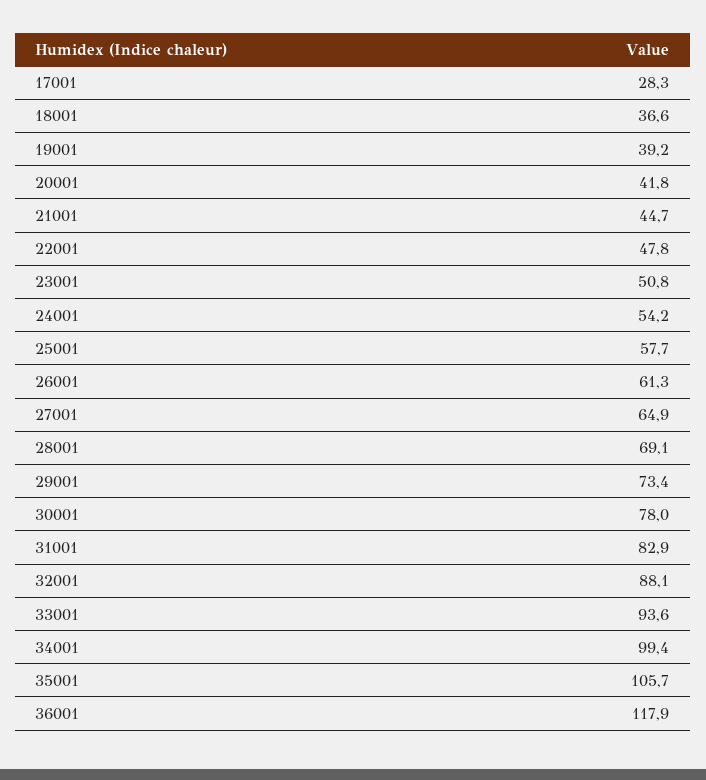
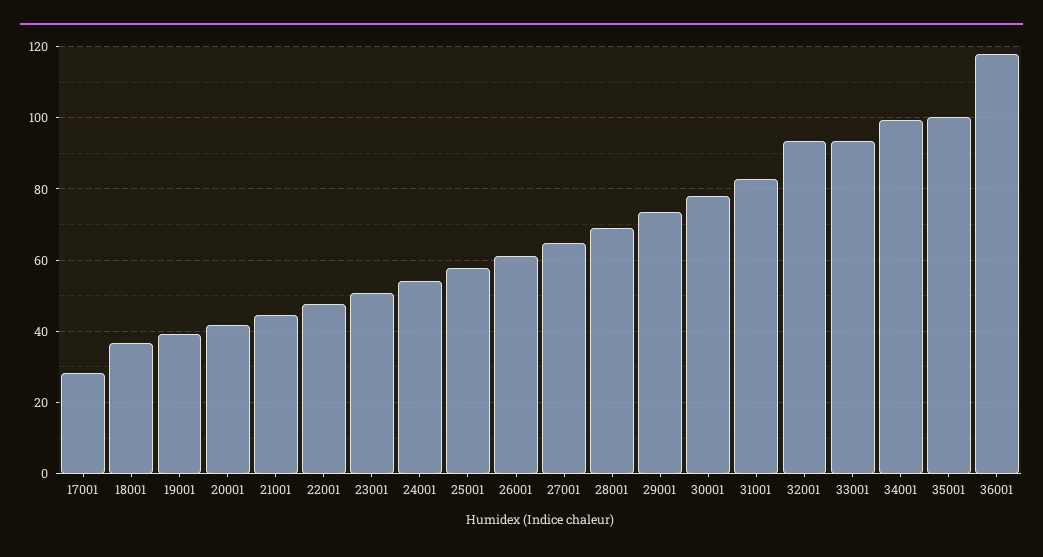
32001: 88.1 -> 94
35001: 105.7 -> 100

